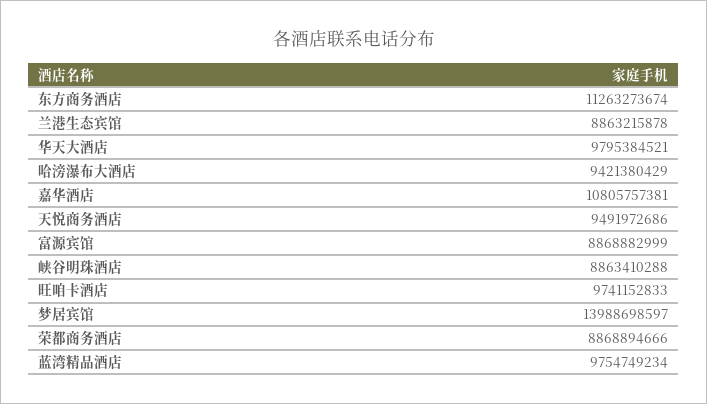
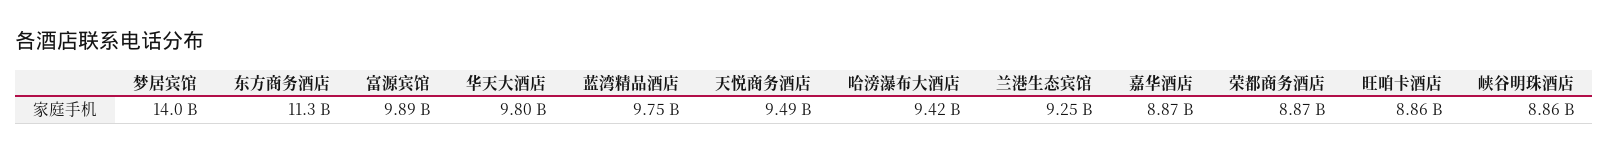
兰港生态宾馆: 8863215878 -> 9250000000
嘉华酒店: 10805757381 -> 8870000000
富源宾馆: 8868882999 -> 9890000000
旺咱卡酒店: 9741152833 -> 8860000000

